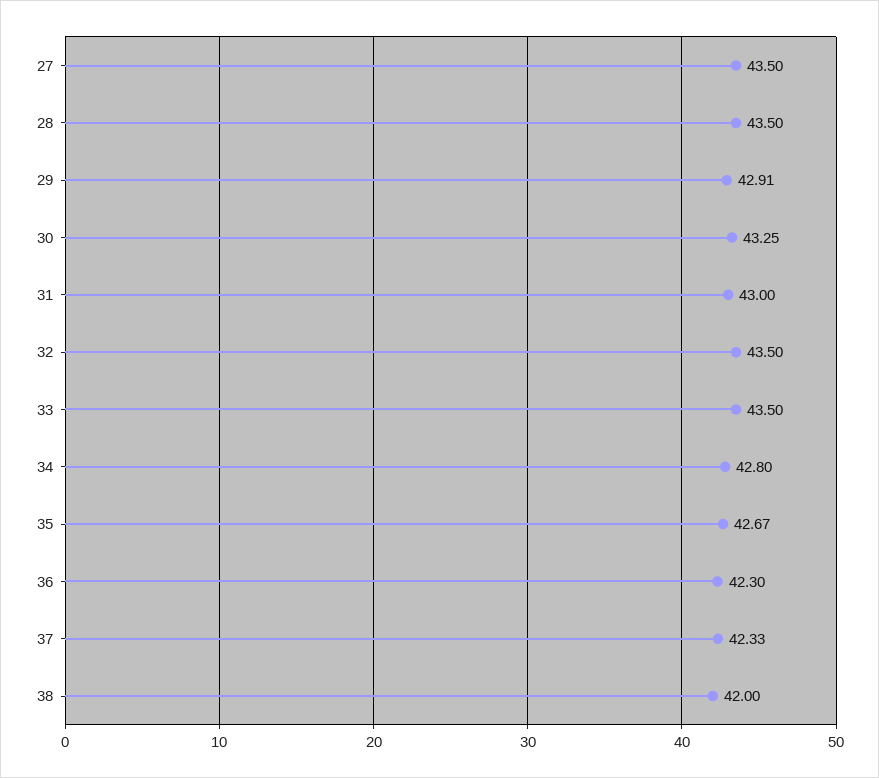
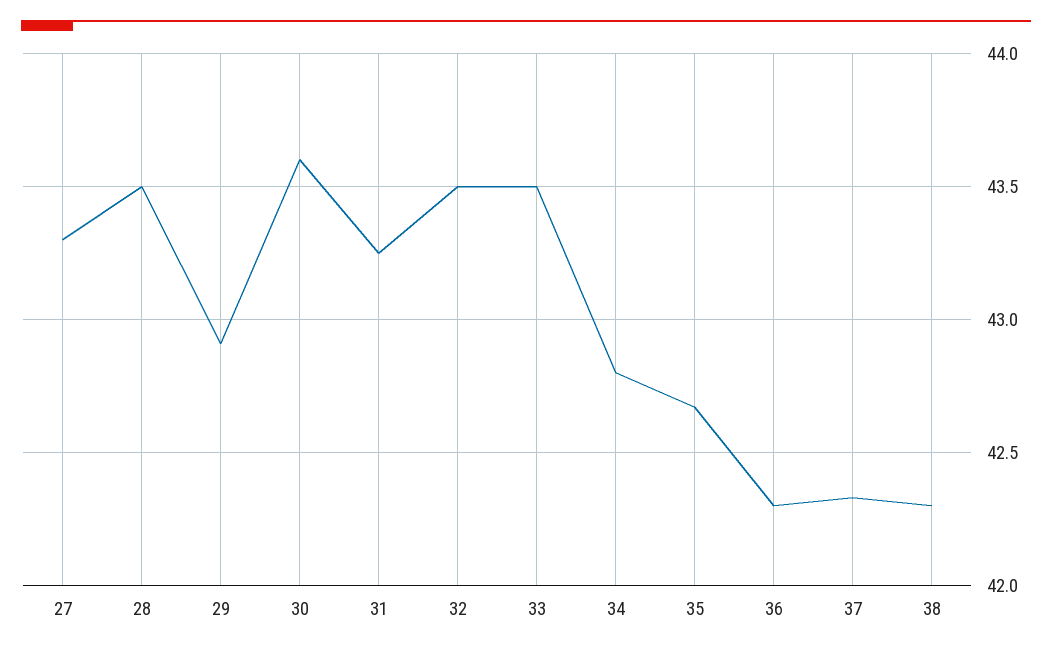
27: 43.5 -> 43.3
30: 43.25 -> 43.6
31: 43 -> 43.25
38: 42 -> 42.3

